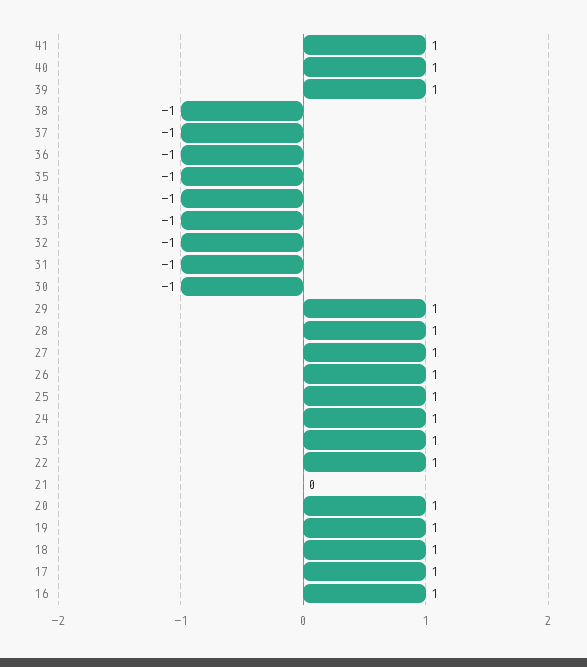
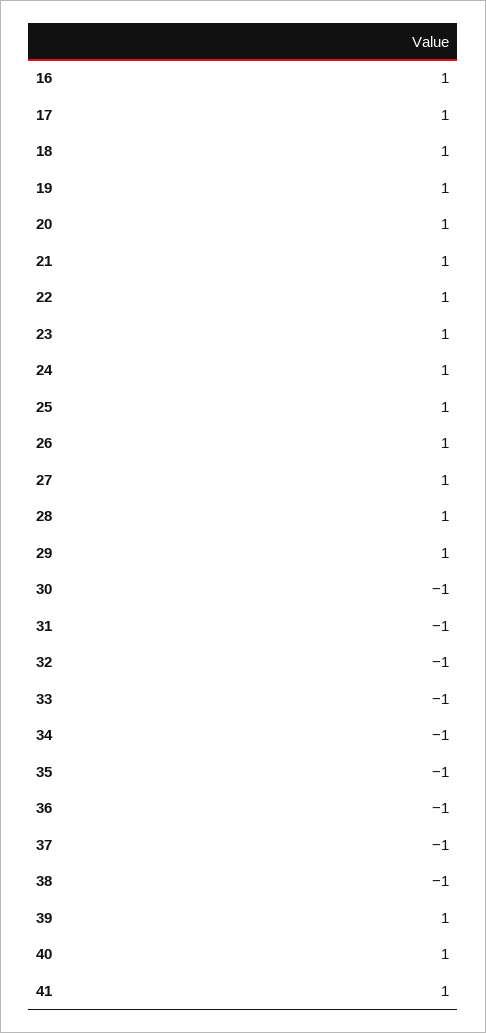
21: 0 -> 1

